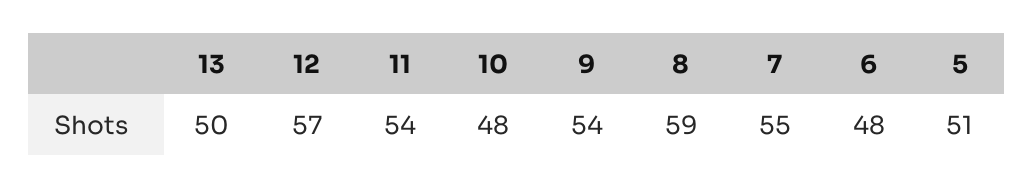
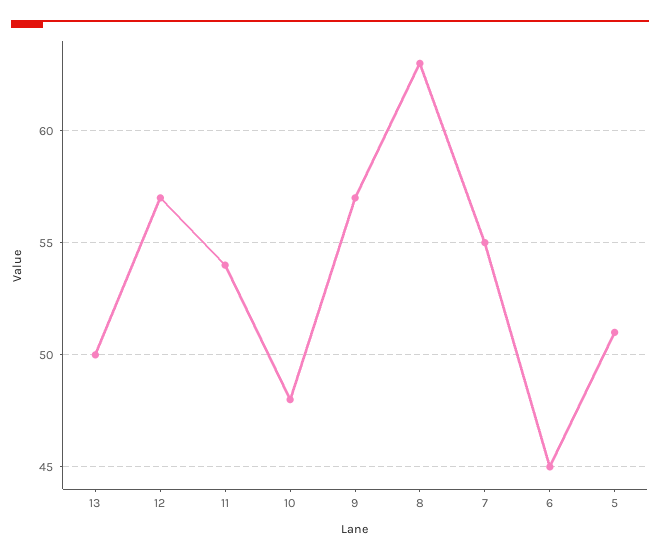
9: 54 -> 57
8: 59 -> 63
6: 48 -> 45

